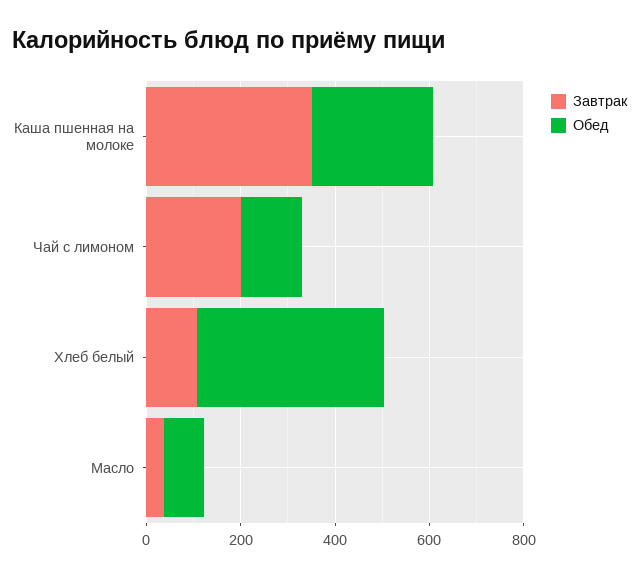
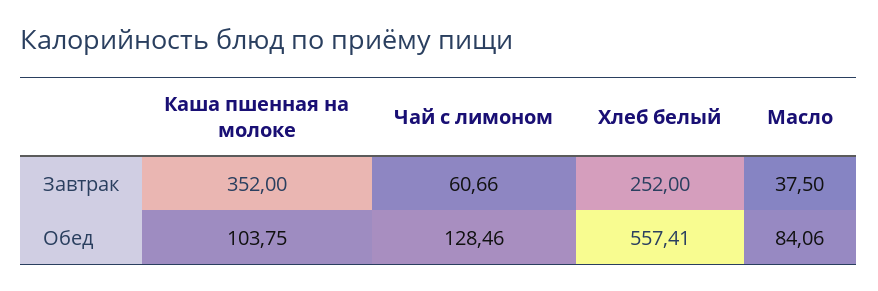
Обед, Каша пшенная на молоке: 250 -> 103.75
Завтрак, Чай с лимоном: 200 -> 60.66
Завтрак, Хлеб белый: 100 -> 252
Обед, Хлеб белый: 400 -> 557.41

